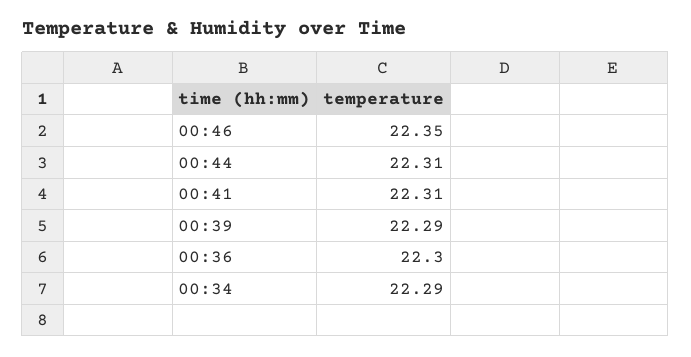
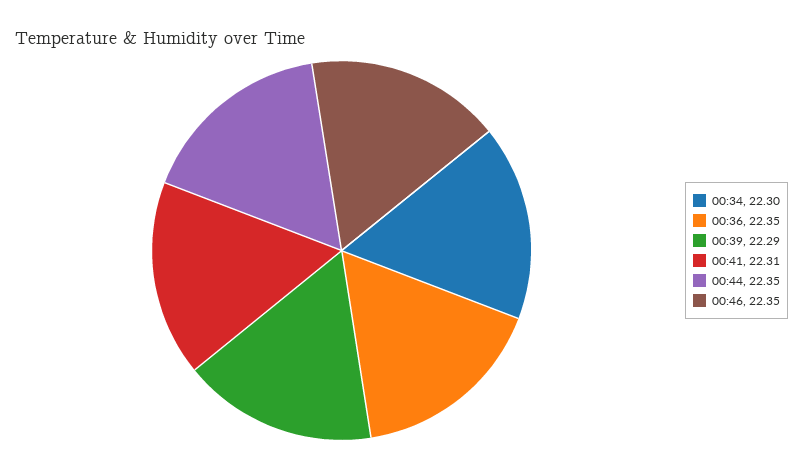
00:44: 22.31 -> 22.35
00:36: 22.3 -> 22.35
00:34: 22.29 -> 22.3

